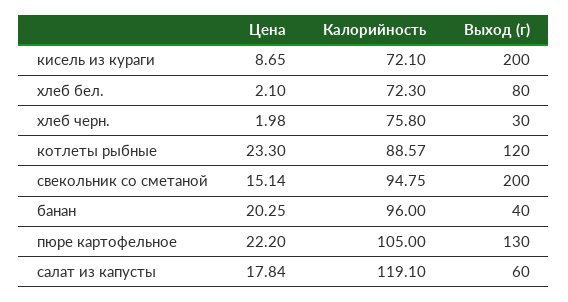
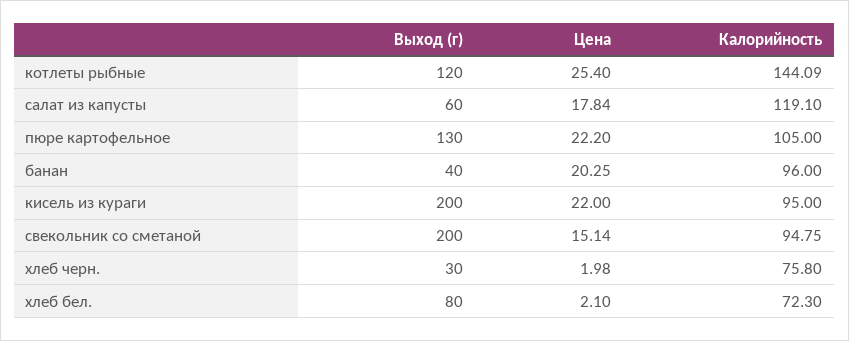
Цена, кисель из кураги: 8.65 -> 22
Калорийность, кисель из кураги: 72.1 -> 95
Цена, котлеты рыбные: 23.3 -> 25.4
Калорийность, котлеты рыбные: 88.57 -> 144.09

